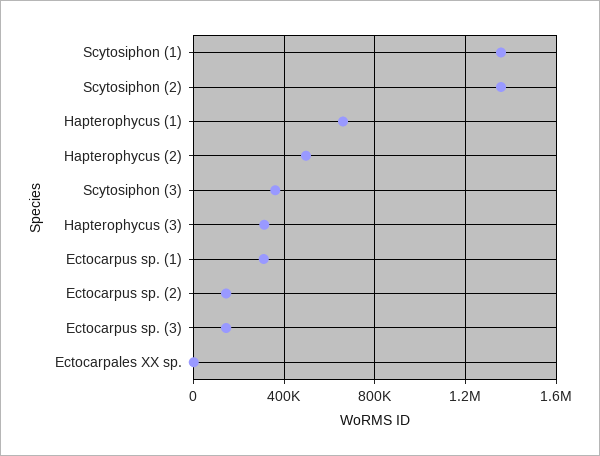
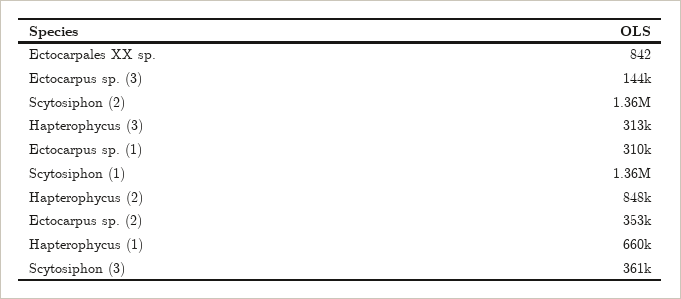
Hapterophycus (2): 500000 -> 848000
Ectocarpus sp. (2): 150000 -> 353000

